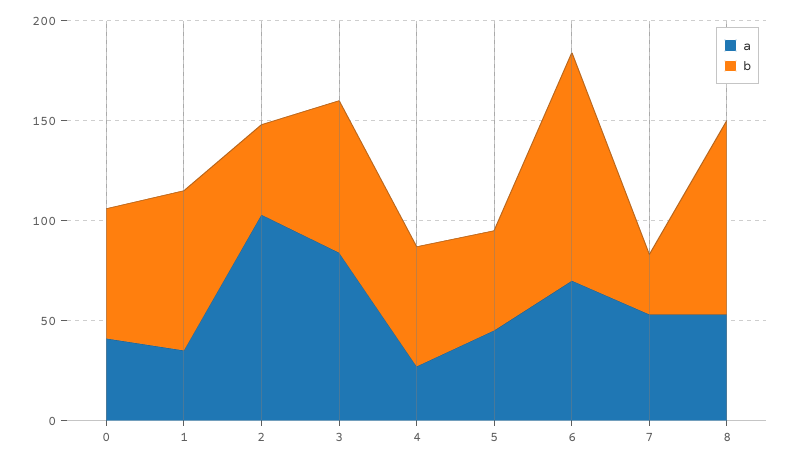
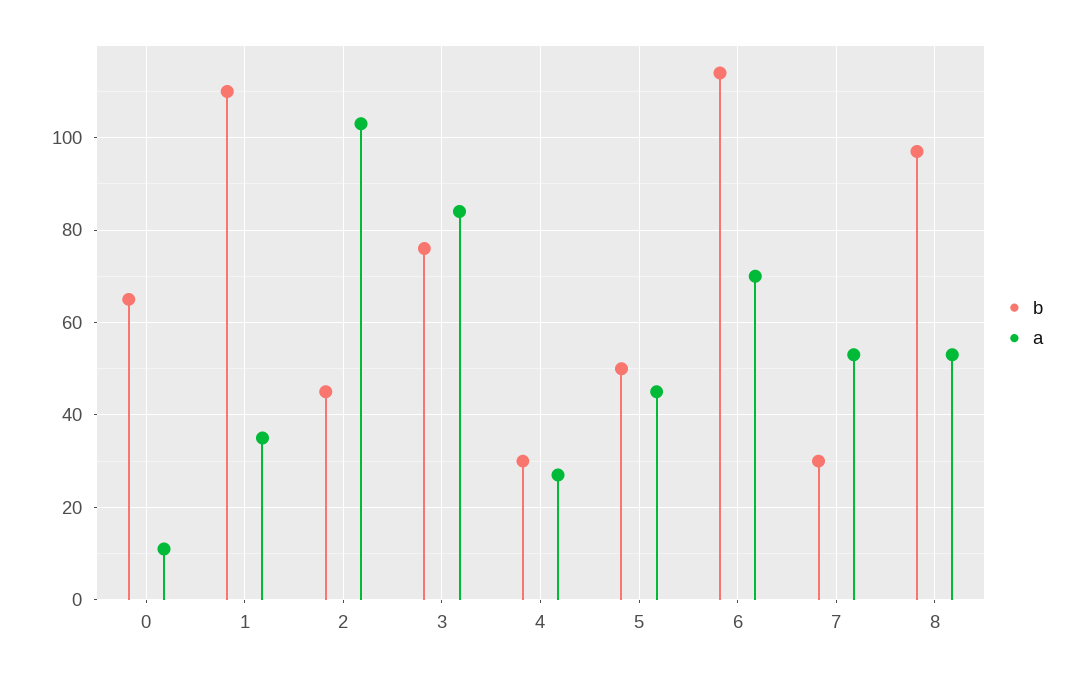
a, 0: 40 -> 10
b, 1: 80 -> 110
b, 4: 60 -> 30

